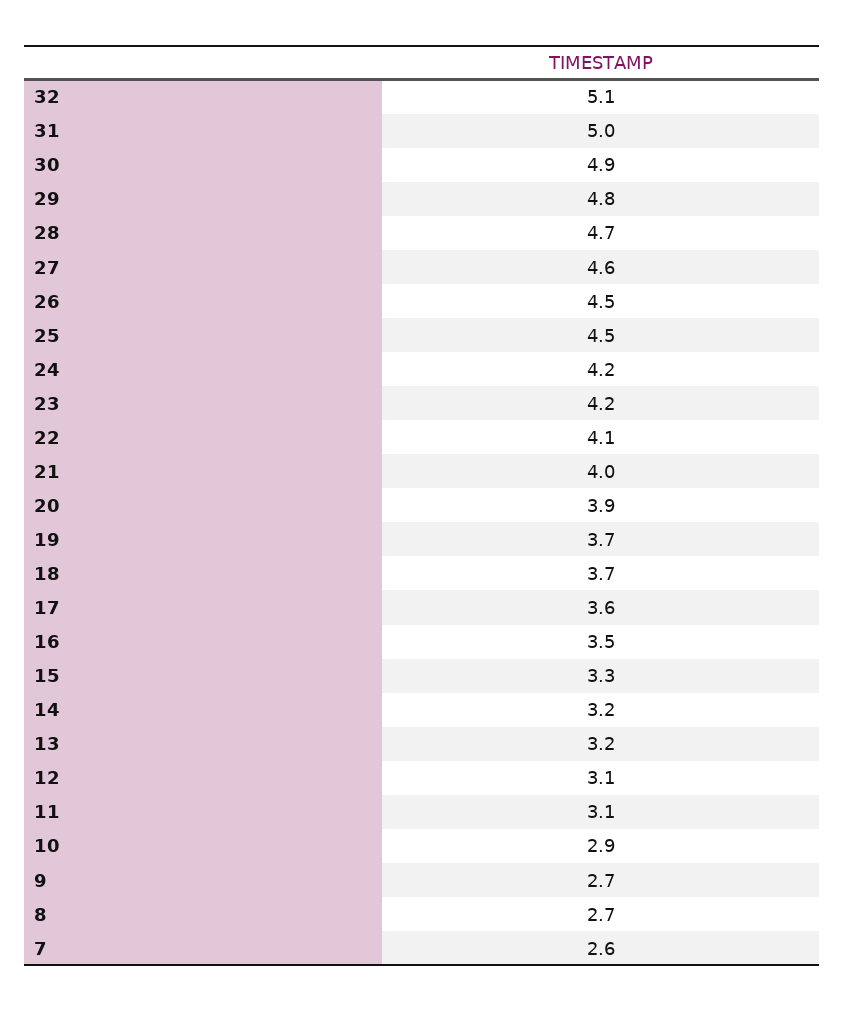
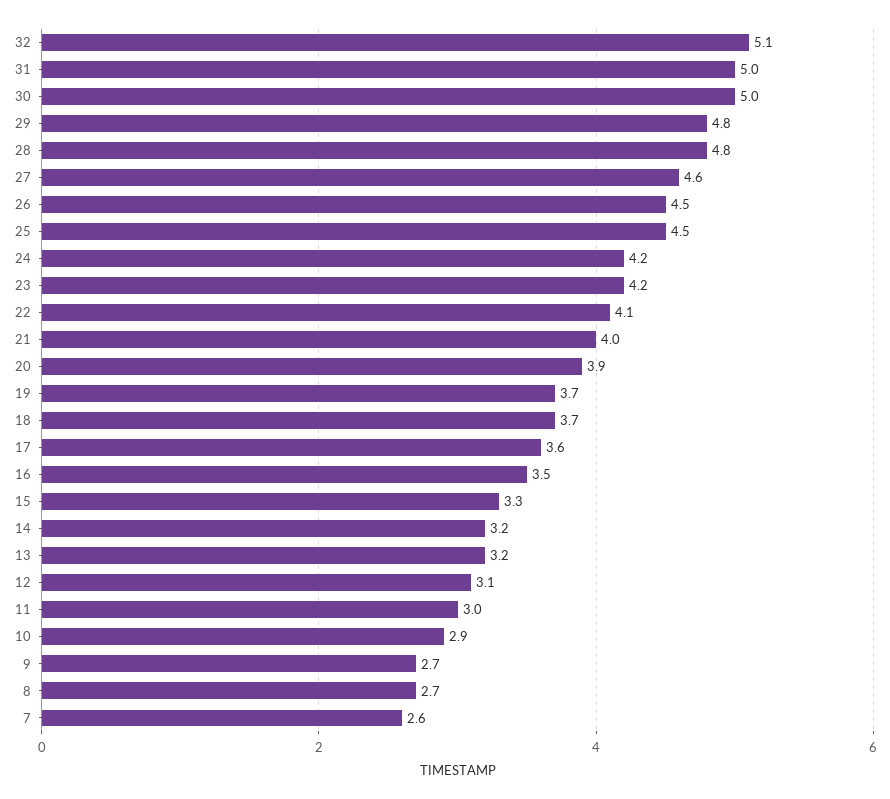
30: 4.9 -> 5
28: 4.7 -> 4.8
11: 3.1 -> 3

